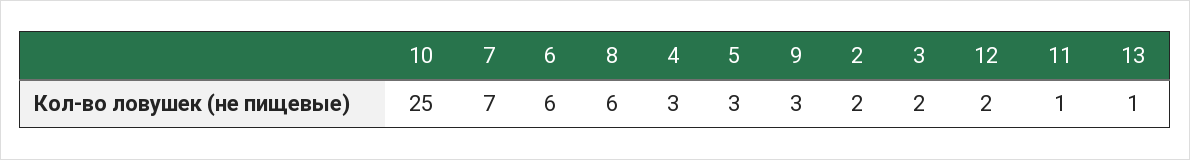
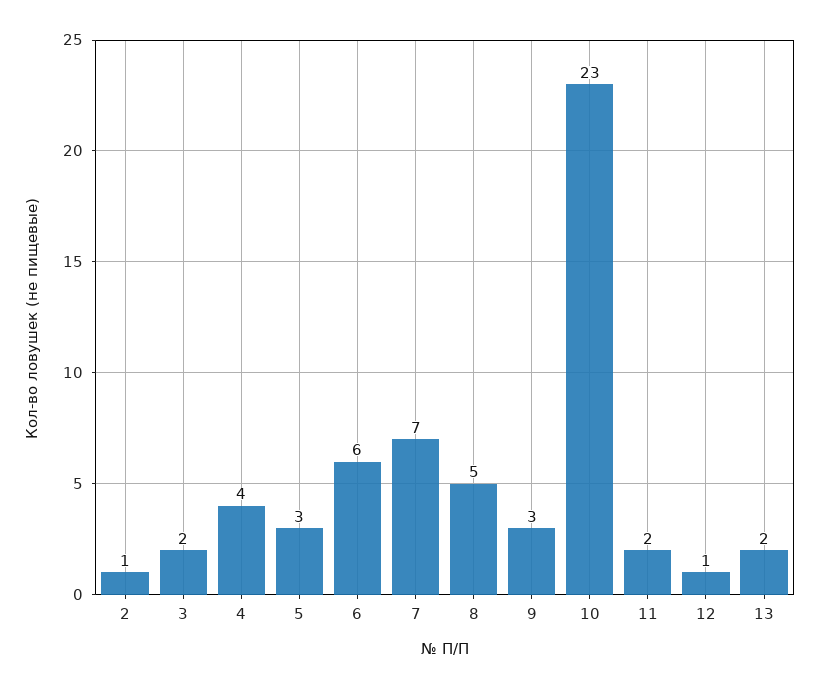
10: 25 -> 23
8: 6 -> 5
4: 3 -> 4
2: 2 -> 1
12: 2 -> 1
11: 1 -> 2
13: 1 -> 2

